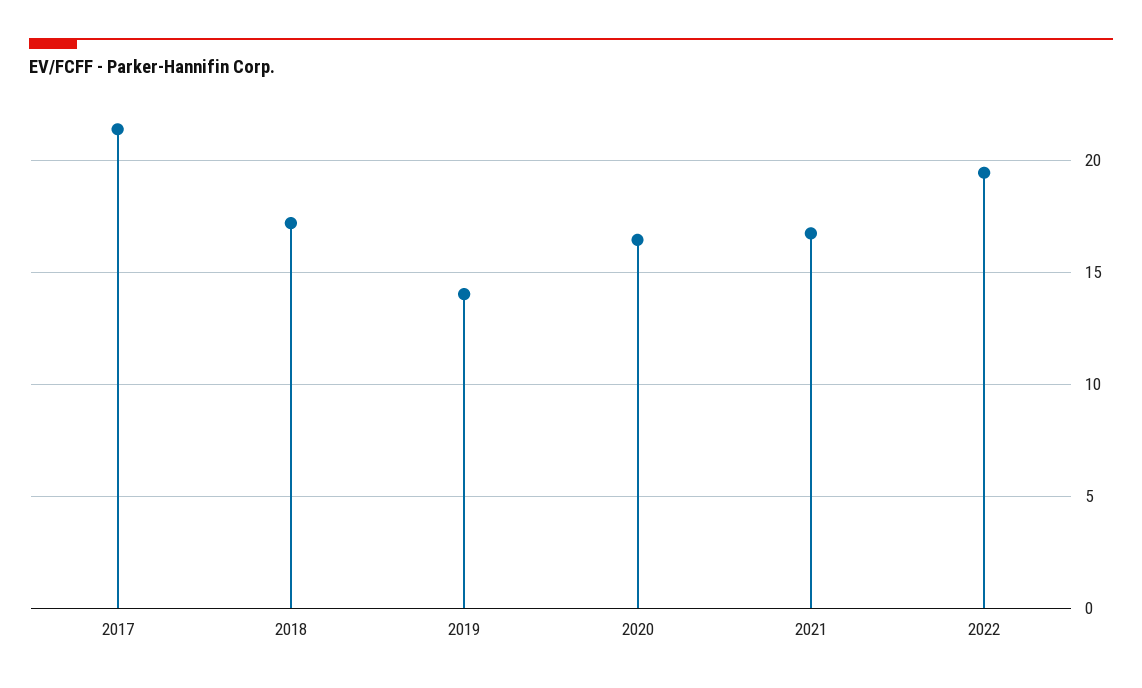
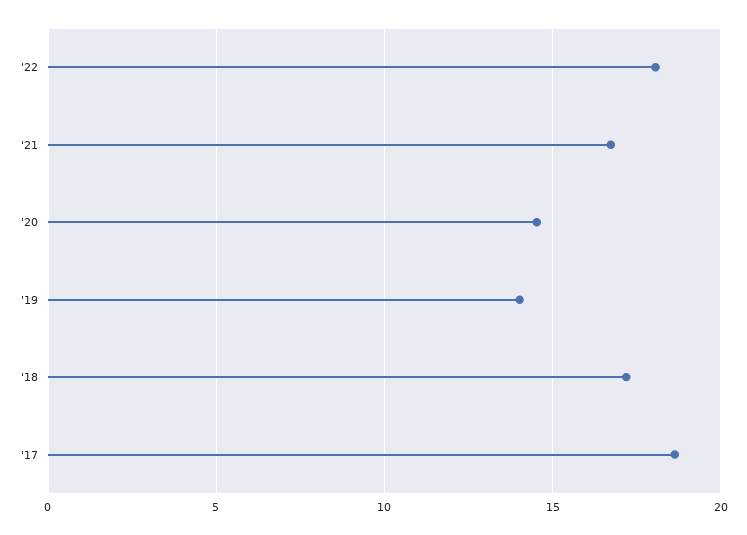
2017: 21.5 -> 18.5
2020: 16.5 -> 14.5
2022: 19.5 -> 18

